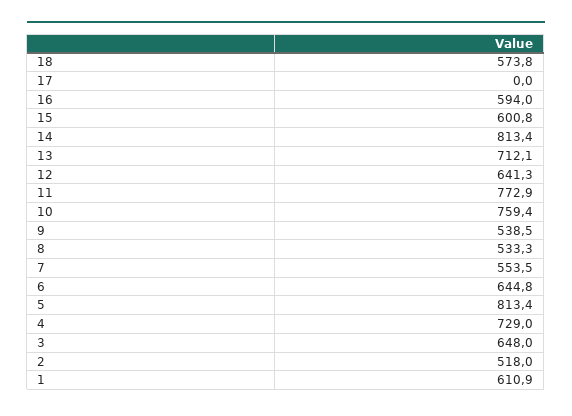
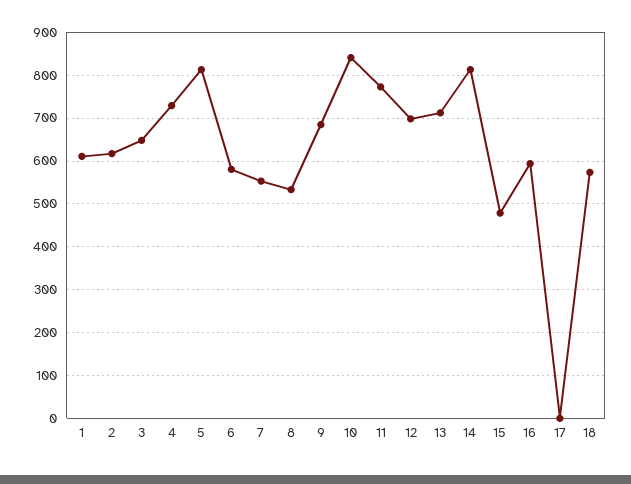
15: 600.8 -> 480
12: 641.3 -> 700
10: 759.4 -> 840
9: 538.5 -> 680
6: 644.8 -> 580
2: 518 -> 620

